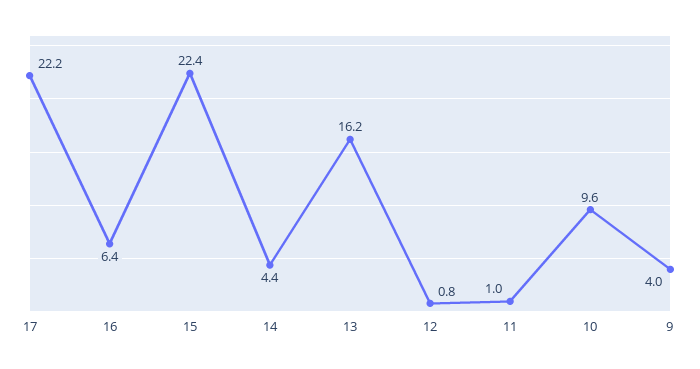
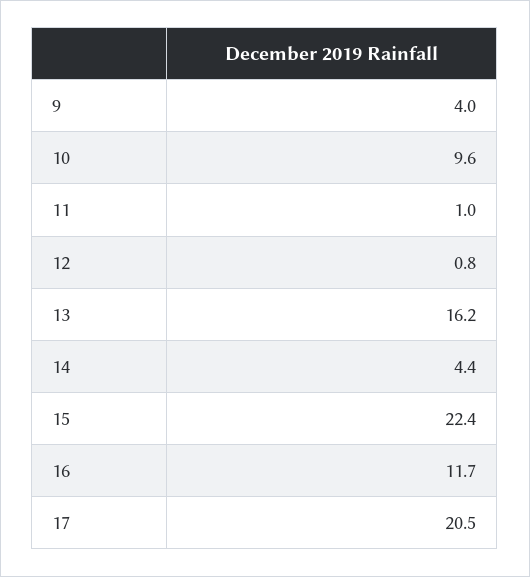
17: 22.2 -> 20.5
16: 6.4 -> 11.7

